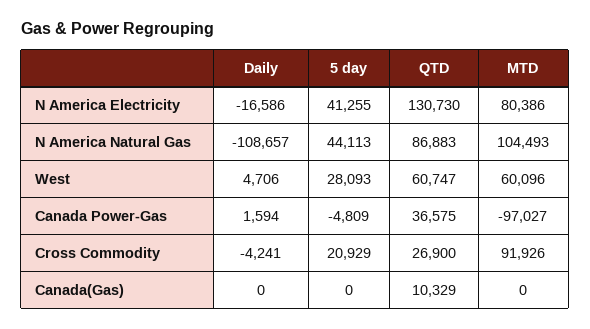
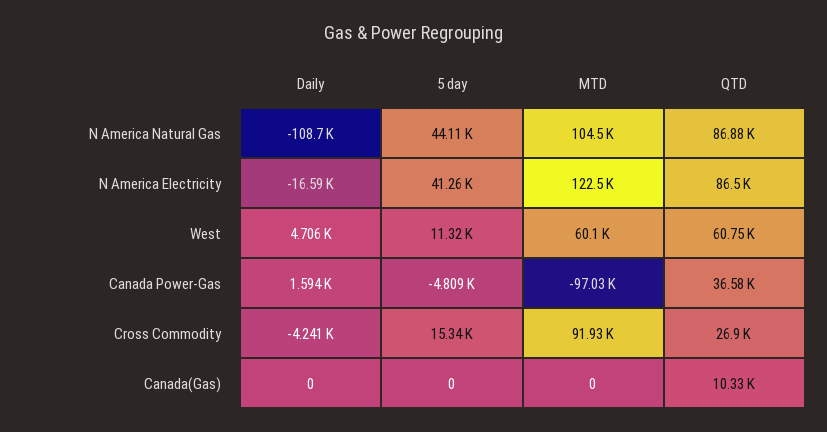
QTD, N America Electricity: 130730 -> 86500
MTD, N America Electricity: 80386 -> 122500
5 day, West: 28093 -> 11320
5 day, Cross Commodity: 20929 -> 15340

